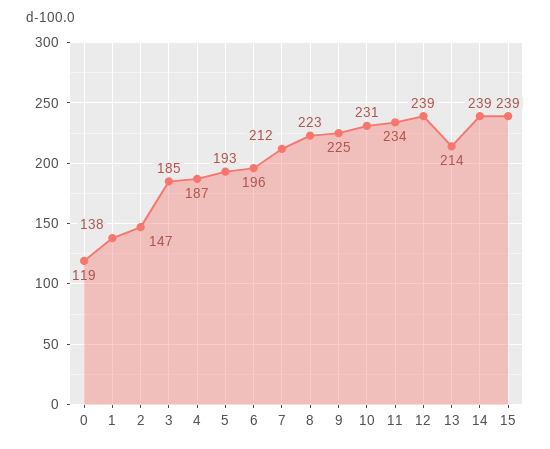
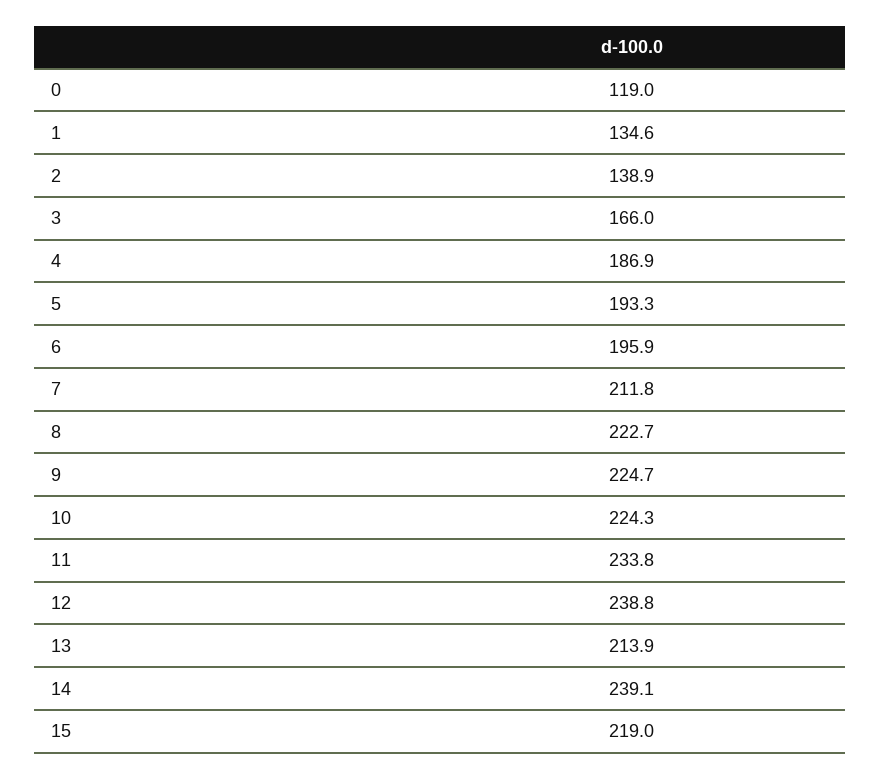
1: 138 -> 134.6
2: 147 -> 138.9
3: 185 -> 166
10: 231 -> 224.3
15: 239 -> 219

